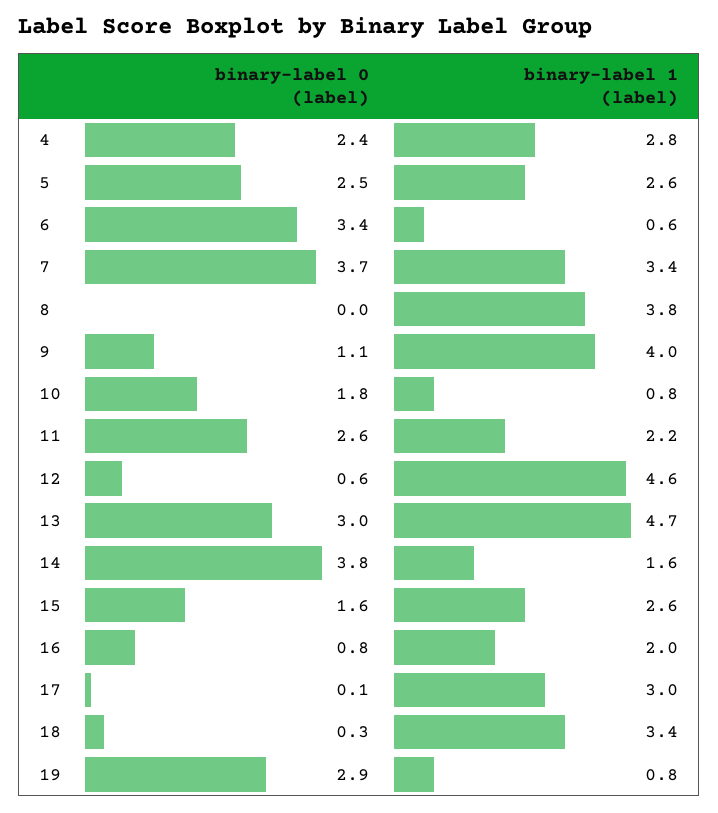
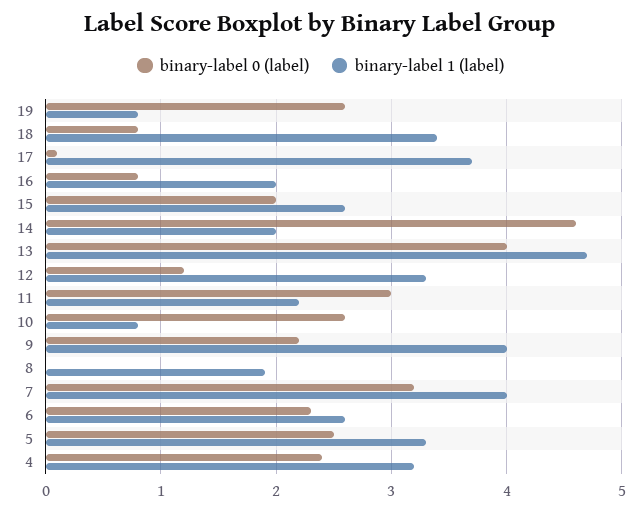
binary-label 1 (label), 4: 2.8 -> 3.2
binary-label 1 (label), 5: 2.6 -> 3.3
binary-label 0 (label), 6: 3.4 -> 2.3
binary-label 1 (label), 6: 0.6 -> 2.6
binary-label 0 (label), 7: 3.7 -> 3.2
binary-label 1 (label), 7: 3.4 -> 4
binary-label 1 (label), 8: 3.8 -> 1.9
binary-label 0 (label), 9: 1.1 -> 2.2
binary-label 0 (label), 10: 1.8 -> 2.6
binary-label 0 (label), 11: 2.6 -> 3
binary-label 0 (label), 12: 0.6 -> 1.2
binary-label 1 (label), 12: 4.6 -> 3.3
binary-label 0 (label), 13: 3 -> 4
binary-label 0 (label), 14: 3.8 -> 4.6
binary-label 1 (label), 14: 1.6 -> 2
binary-label 0 (label), 15: 1.6 -> 2
binary-label 1 (label), 17: 3 -> 3.7
binary-label 0 (label), 18: 0.3 -> 0.8
binary-label 0 (label), 19: 2.9 -> 2.6

